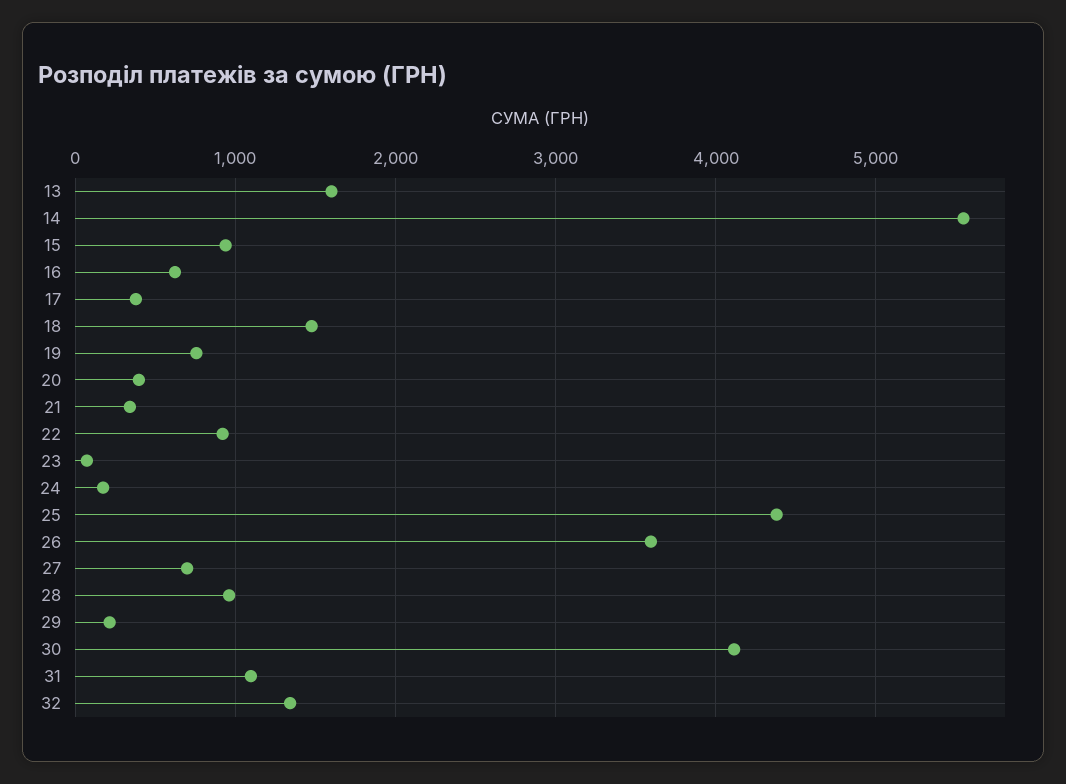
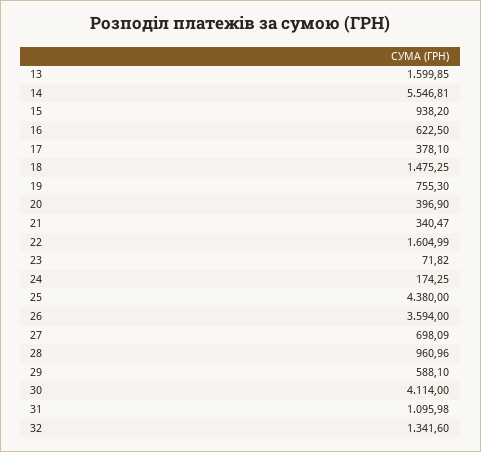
22: 900 -> 1604.99
29: 200 -> 588.1

